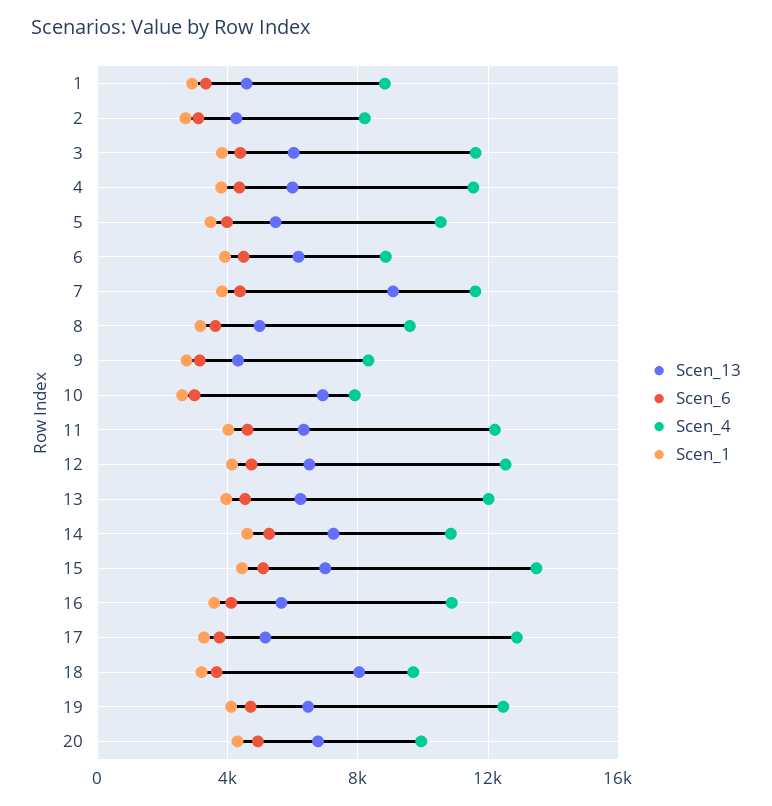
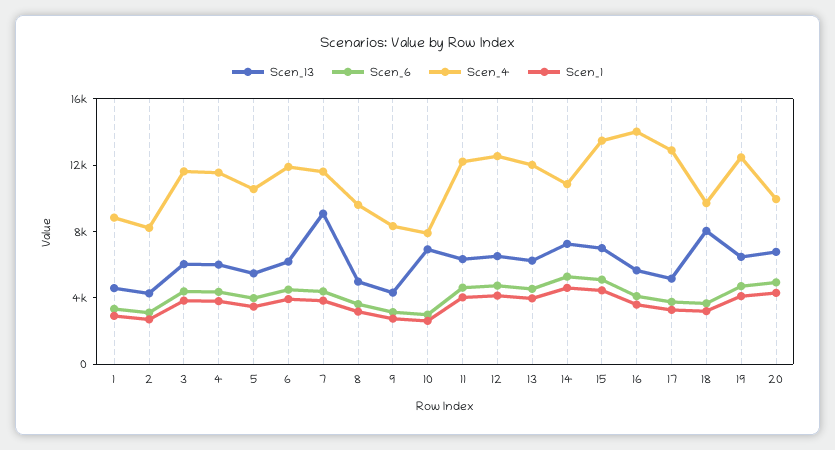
Scen_4, 6: 9000 -> 12000
Scen_4, 16: 11000 -> 14000

